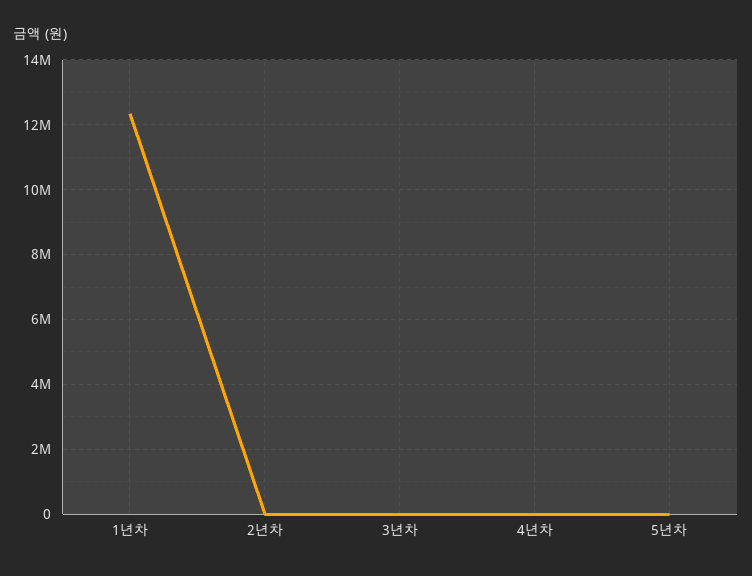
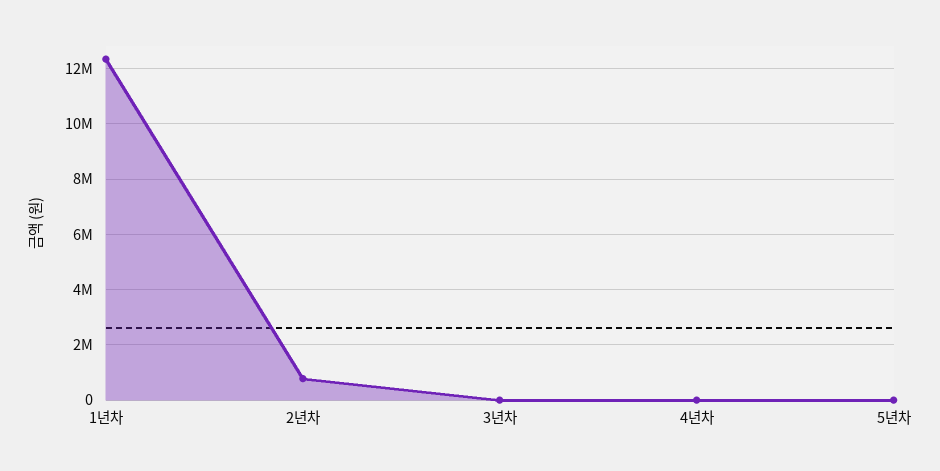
2년차: 0 -> 750000

